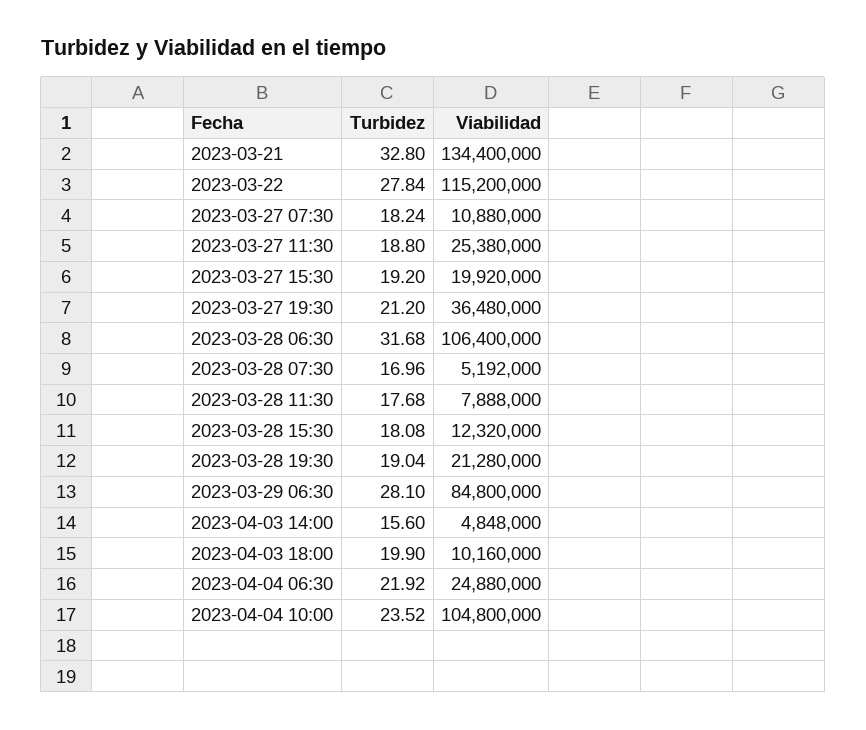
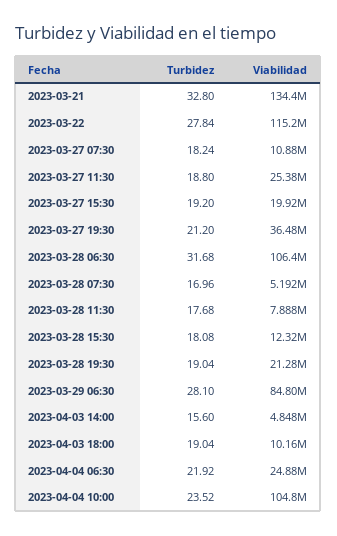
Turbidez, 2023-04-03 18:00: 19.9 -> 19.04

